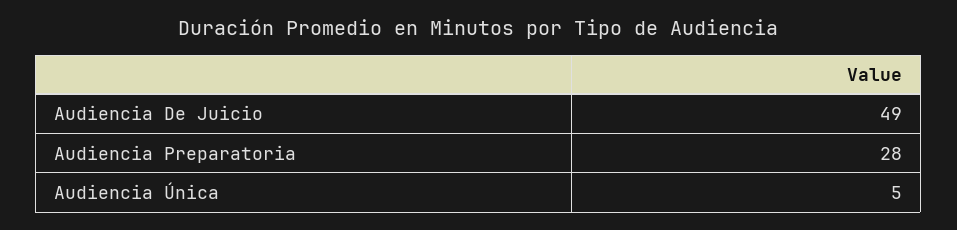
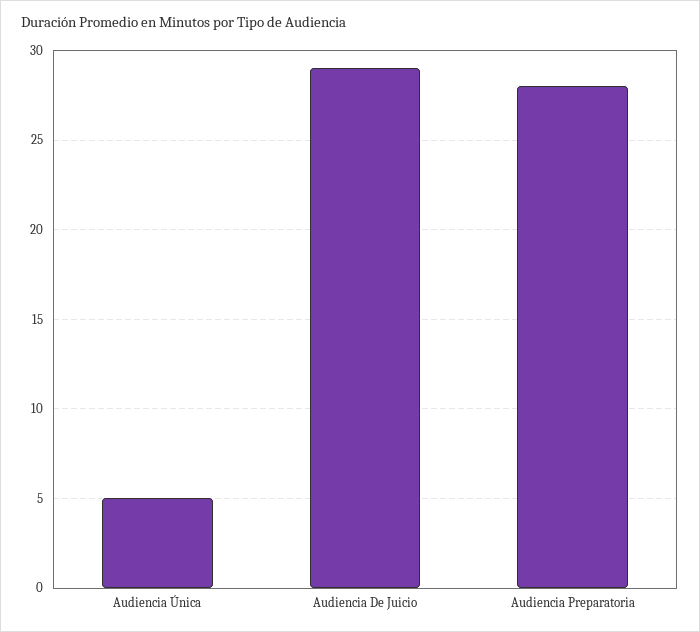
Audiencia De Juicio: 49 -> 29

